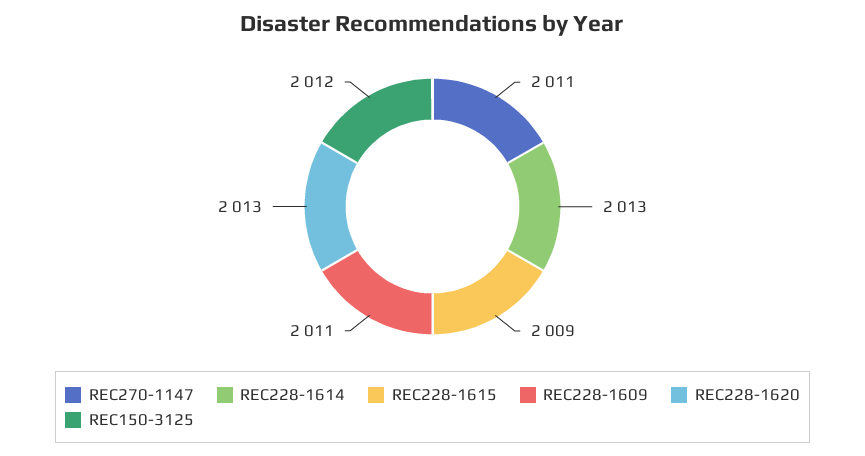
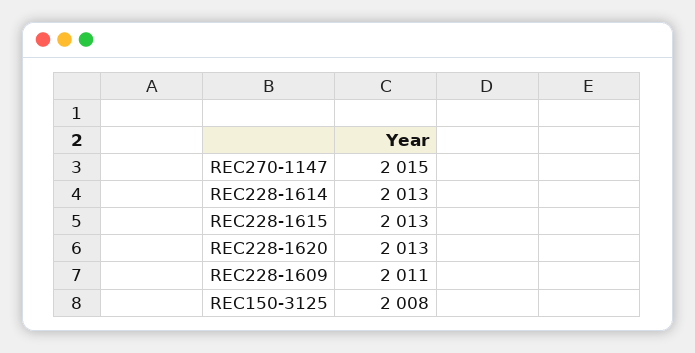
REC270-1147: 2011 -> 2015
REC228-1615: 2009 -> 2013
REC150-3125: 2012 -> 2008

